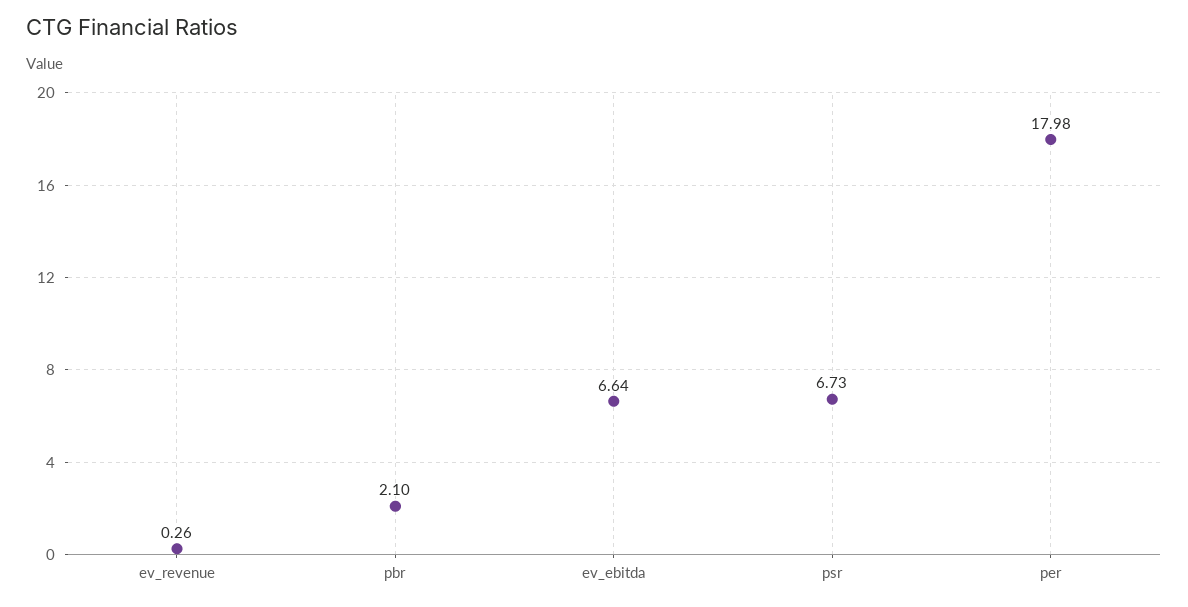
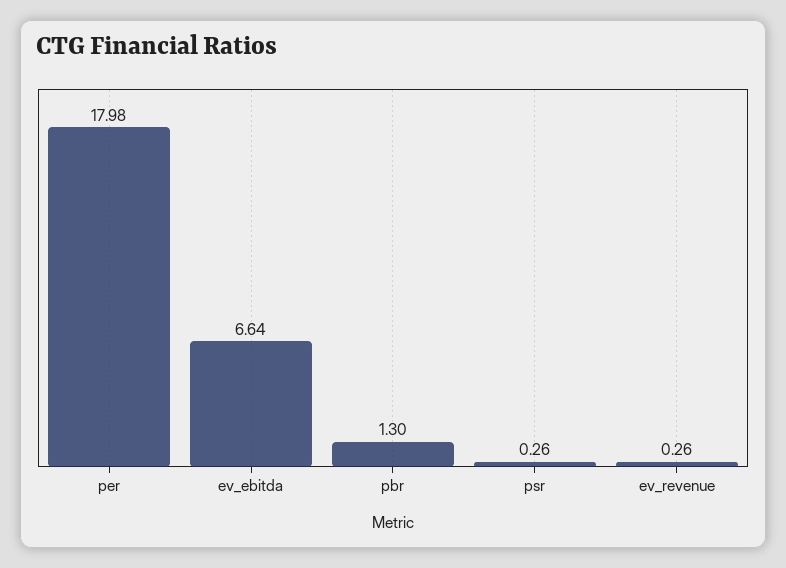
pbr: 2.1 -> 1.3
psr: 6.73 -> 0.26

